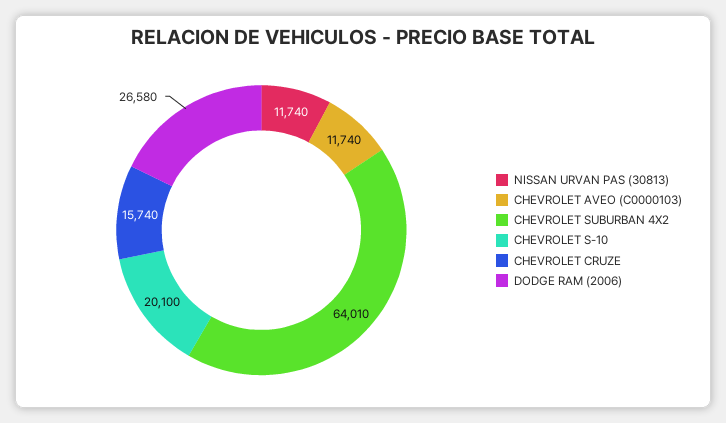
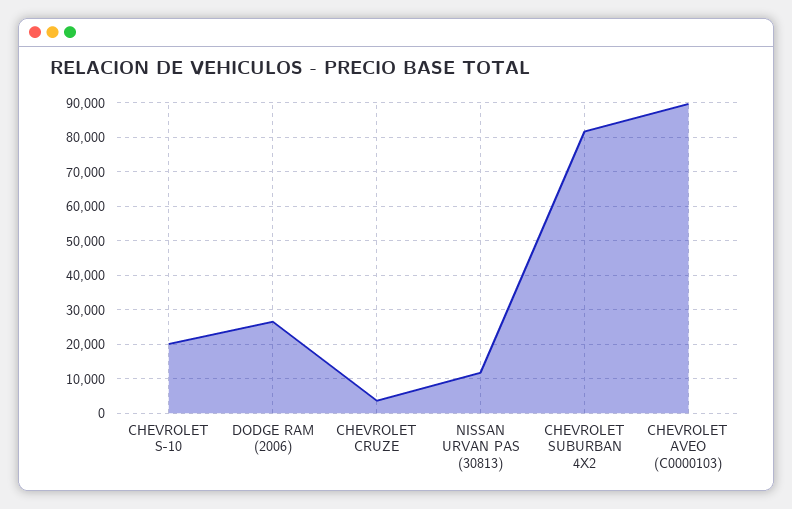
CHEVROLET AVEO (C0000103): 11740 -> 90000
CHEVROLET SUBURBAN 4X2: 64010 -> 82000
CHEVROLET CRUZE: 15740 -> 4000

